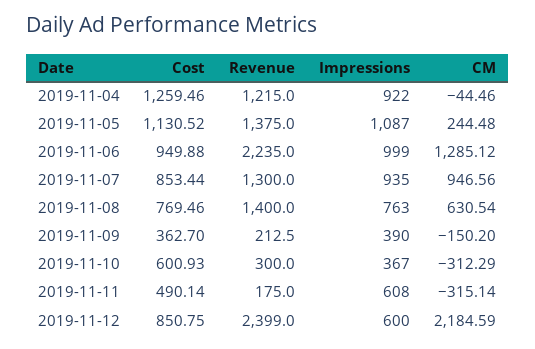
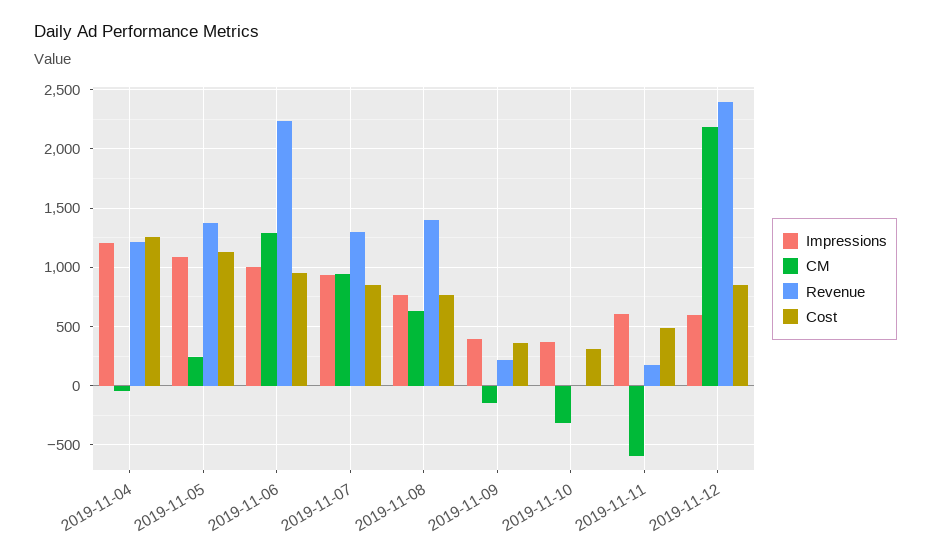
Impressions, 2019-11-04: 922 -> 1200
Cost, 2019-11-10: 600.93 -> 300
Revenue, 2019-11-10: 300 -> 0
CM, 2019-11-11: -315.14 -> -600

